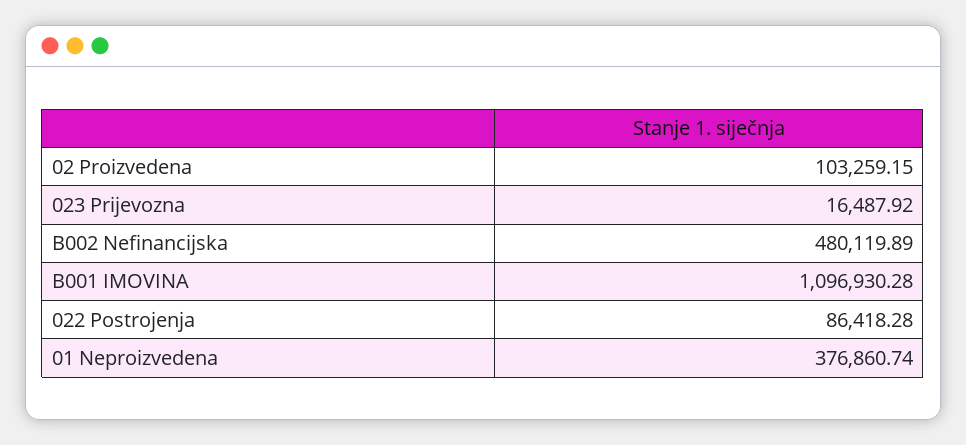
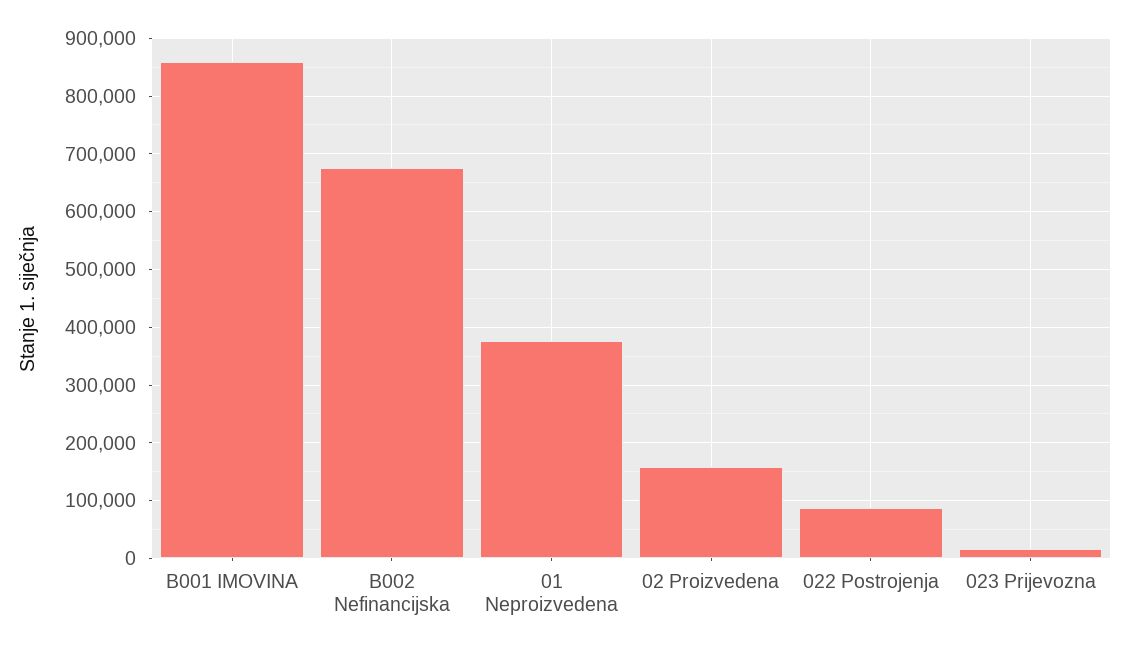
02 Proizvedena: 103259.15 -> 160000
B002 Nefinancijska: 480119.89 -> 680000
B001 IMOVINA: 1096930.28 -> 860000

